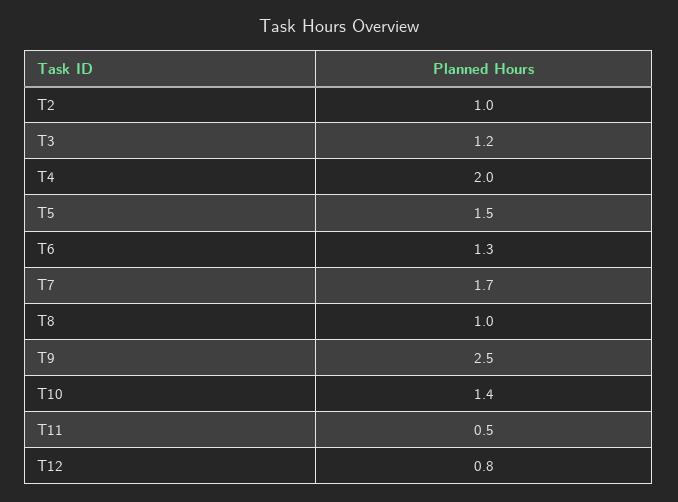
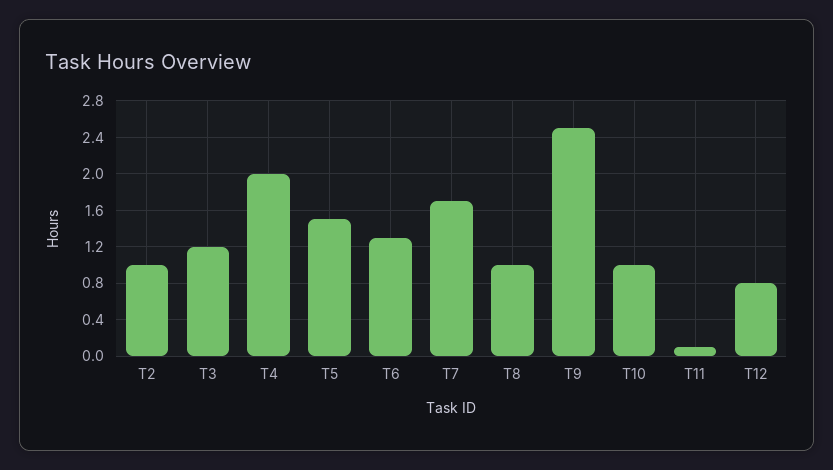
T10: 1.4 -> 1
T11: 0.5 -> 0.1

